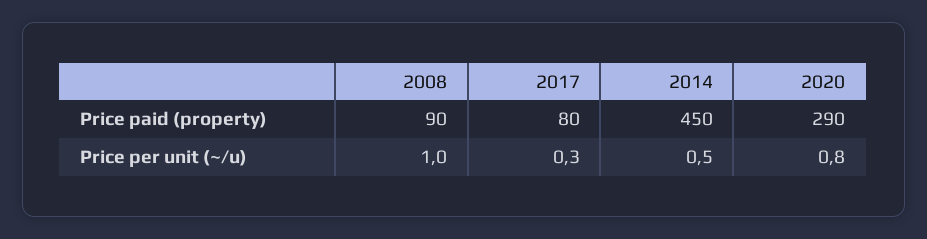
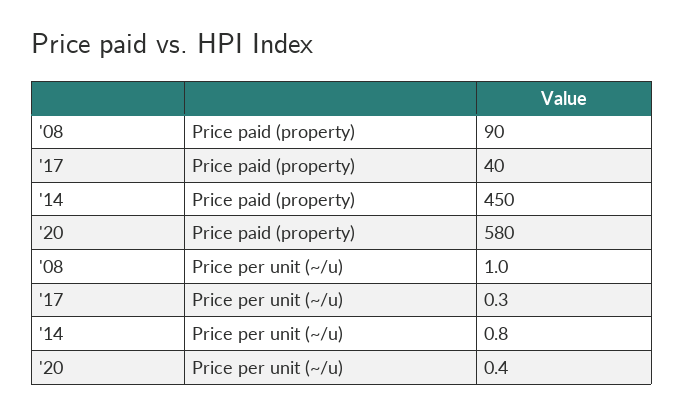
2017, Price paid (property): 80 -> 40
2020, Price paid (property): 290 -> 580
2014, Price per unit (~/u): 0.5 -> 0.8
2020, Price per unit (~/u): 0.8 -> 0.4

